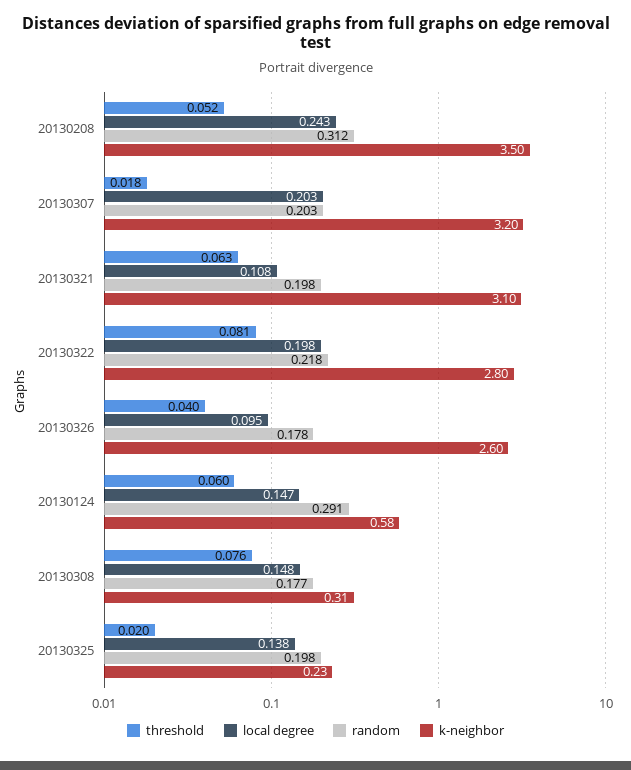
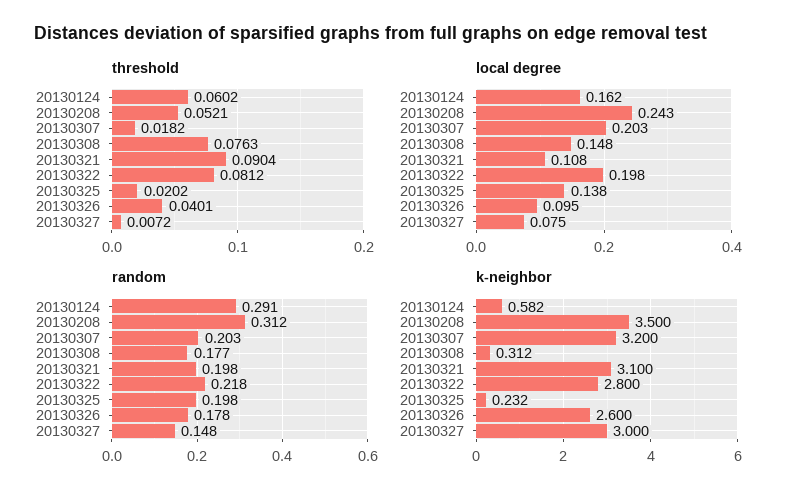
threshold, 20130321: 0.063 -> 0.0904
local degree, 20130124: 0.147 -> 0.162
threshold, 20130327: none -> 0.0072
local degree, 20130327: none -> 0.075
random, 20130327: none -> 0.148
k-neighbor, 20130327: none -> 3

